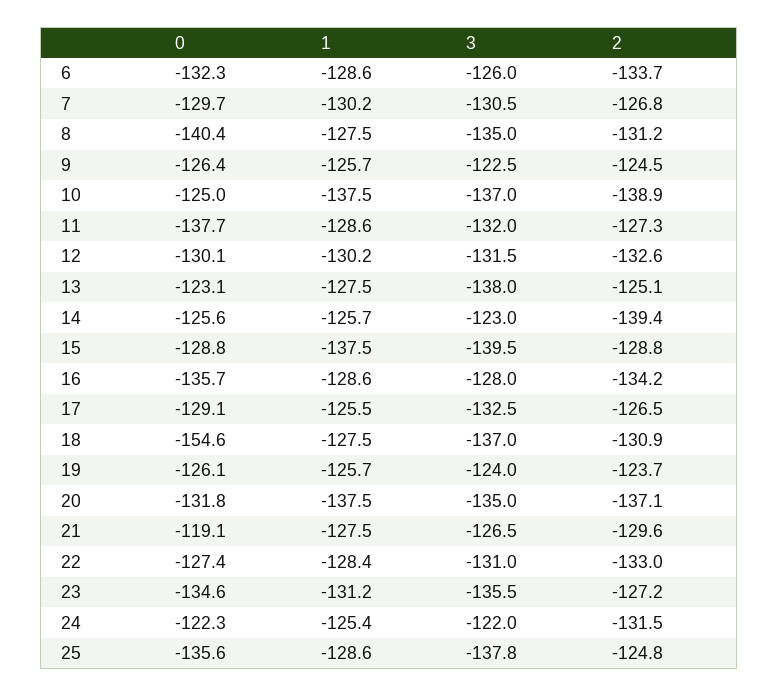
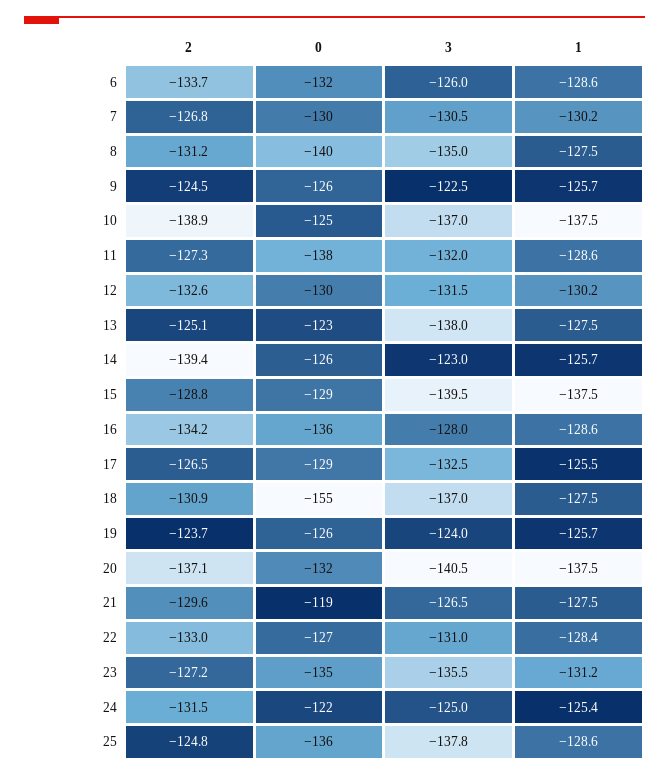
3, 20: -135 -> -140.5
3, 24: -122 -> -125

